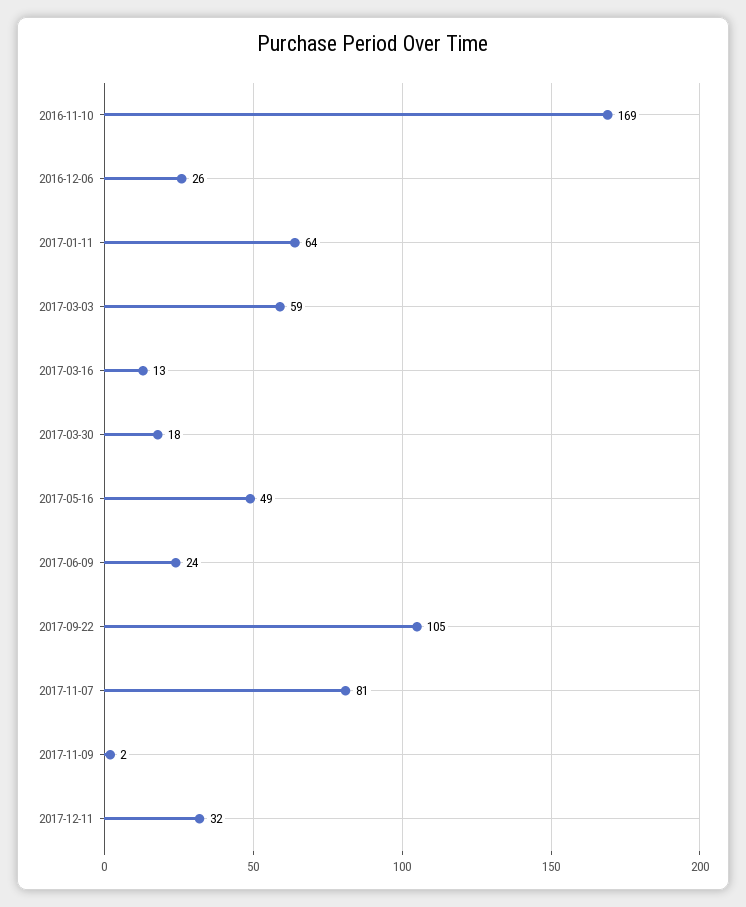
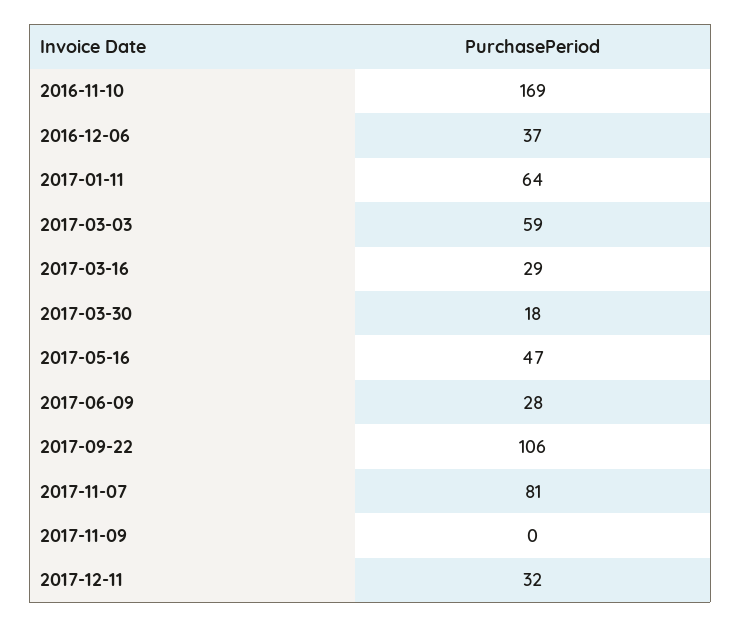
2016-12-06: 26 -> 37
2017-03-16: 13 -> 29
2017-05-16: 49 -> 47
2017-06-09: 24 -> 28
2017-09-22: 105 -> 106
2017-11-09: 2 -> 0

